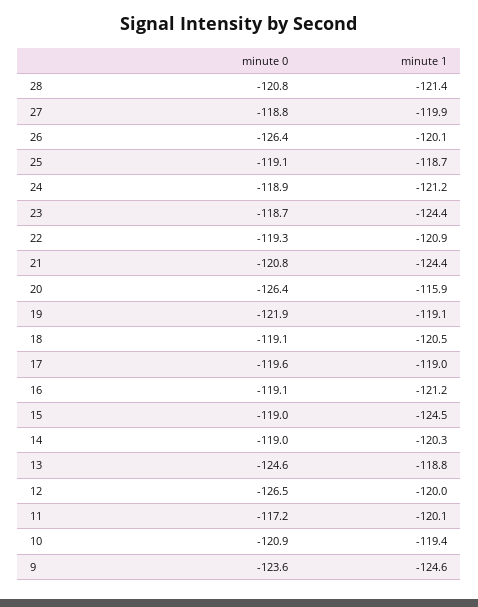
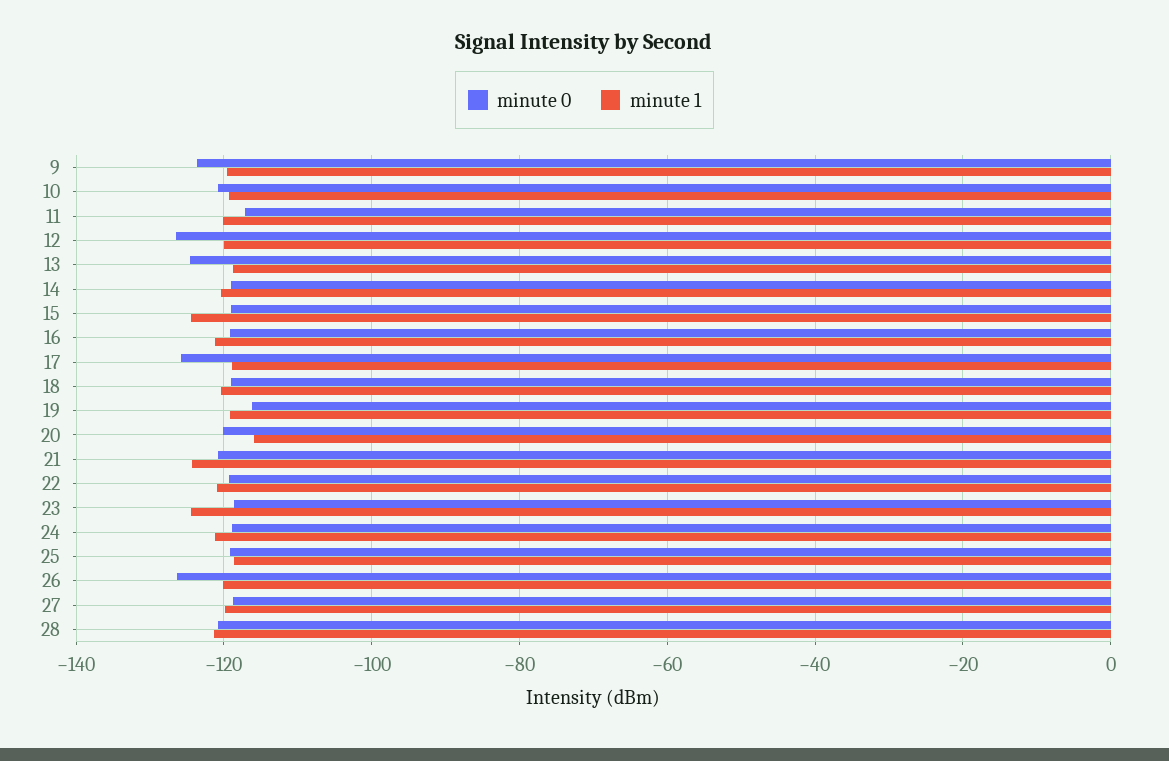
minute 0, 20: -126.4 -> -120
minute 0, 19: -121.9 -> -116
minute 0, 17: -119.6 -> -126
minute 1, 9: -124.6 -> -120

